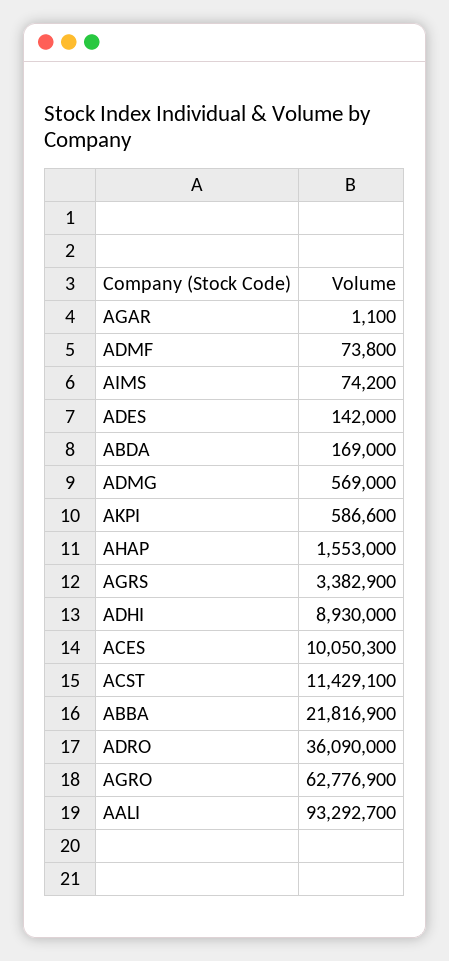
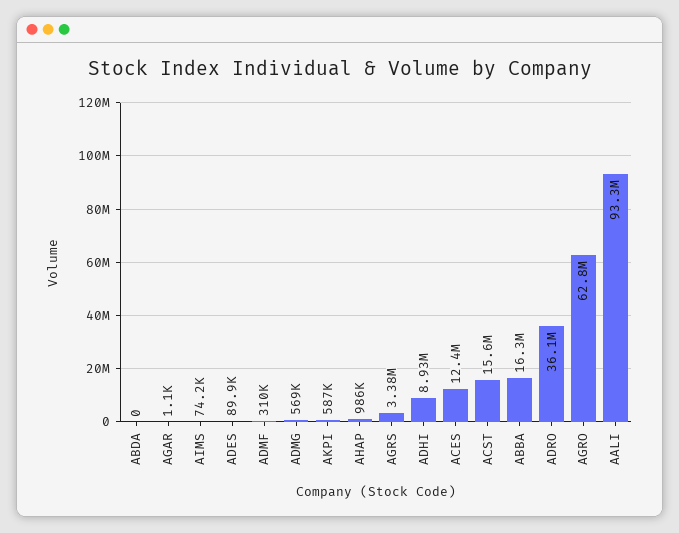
ADMF: 73800 -> 310000
ADES: 142000 -> 89900
ABDA: 169000 -> 0
AHAP: 1553000 -> 986000
ACES: 10050300 -> 12400000
ACST: 11429100 -> 15600000
ABBA: 21816900 -> 16300000

